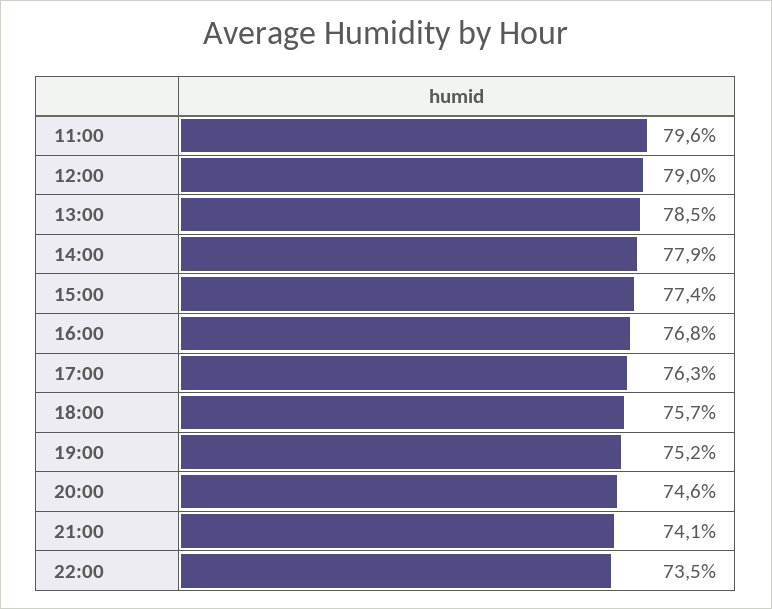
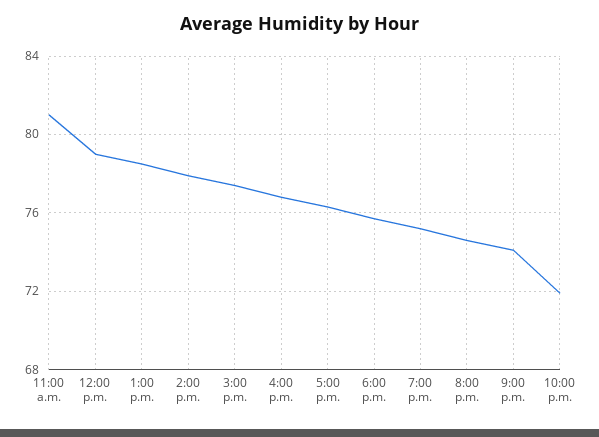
11:00: 79.6 -> 81
22:00: 73.5 -> 72

